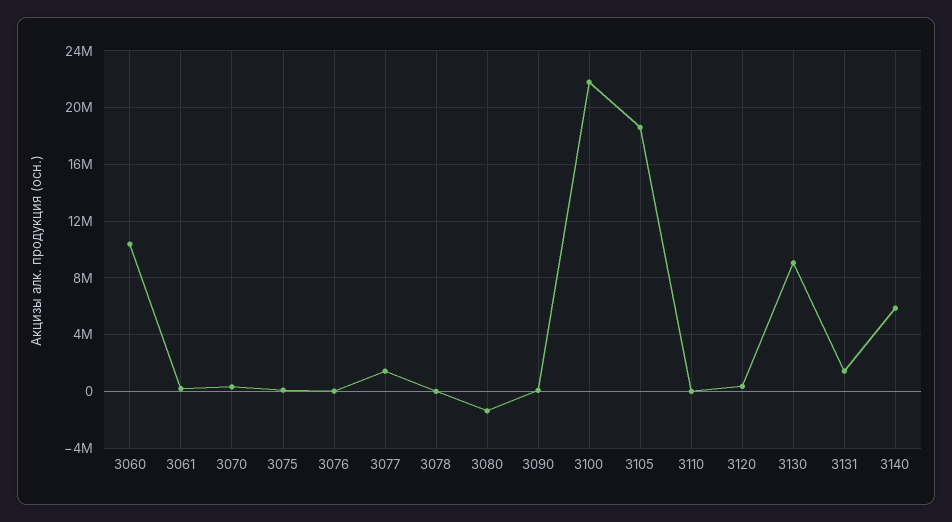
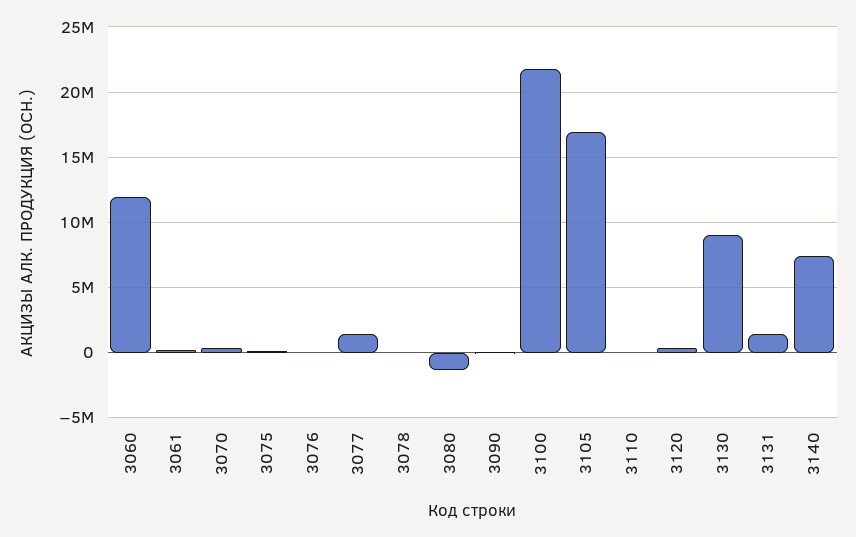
3060: 10500000 -> 12000000
3105: 18500000 -> 17000000
3140: 6000000 -> 7500000

